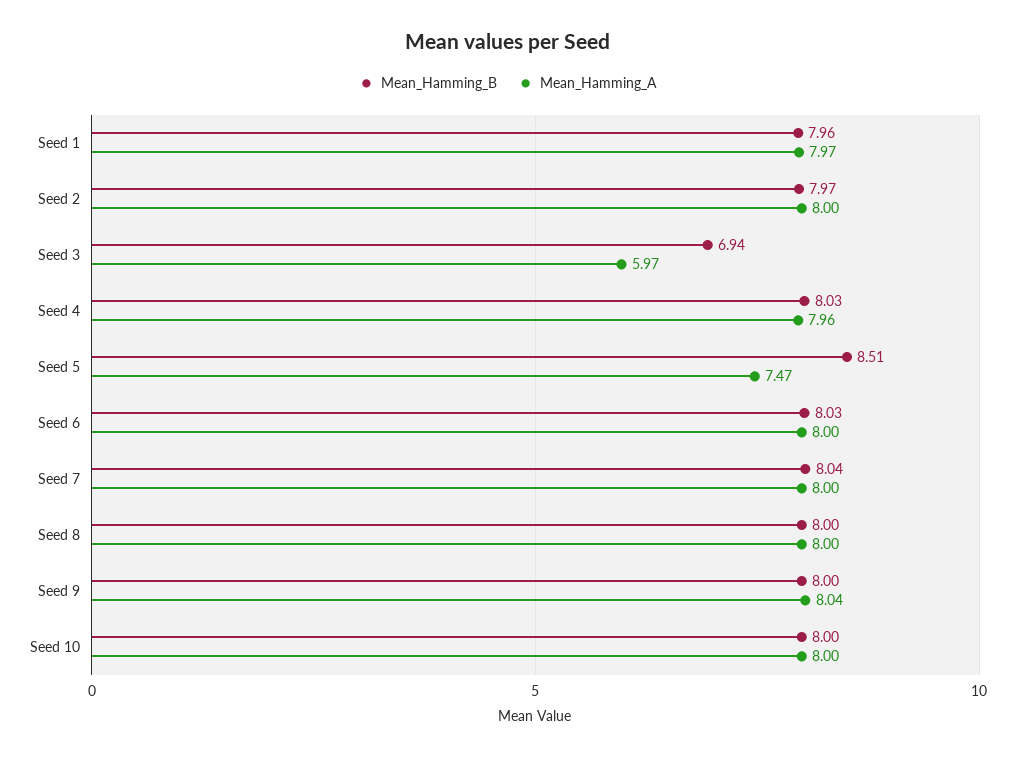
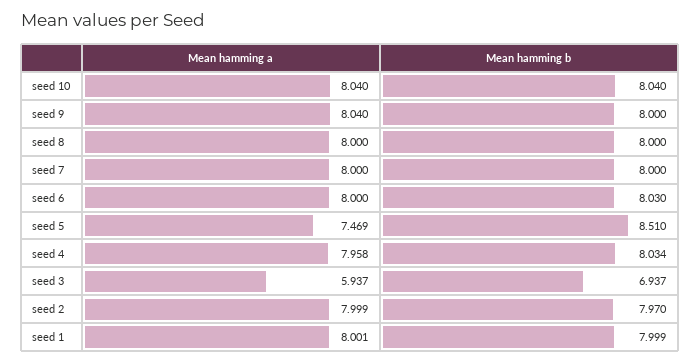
Mean_Hamming_B, Seed 1: 7.96 -> 7.999
Mean_Hamming_A, Seed 1: 7.97 -> 8.001
Mean_Hamming_A, Seed 3: 5.97 -> 5.937
Mean_Hamming_B, Seed 7: 8.04 -> 8
Mean_Hamming_B, Seed 10: 8 -> 8.04
Mean_Hamming_A, Seed 10: 8 -> 8.04

